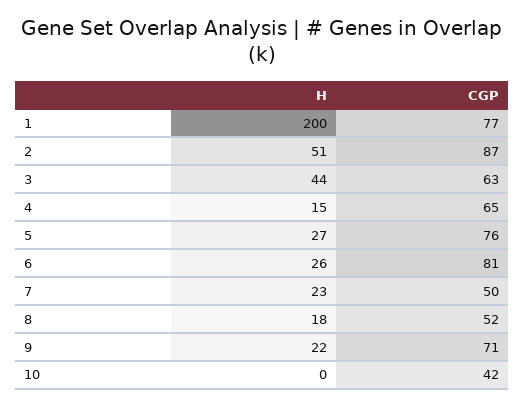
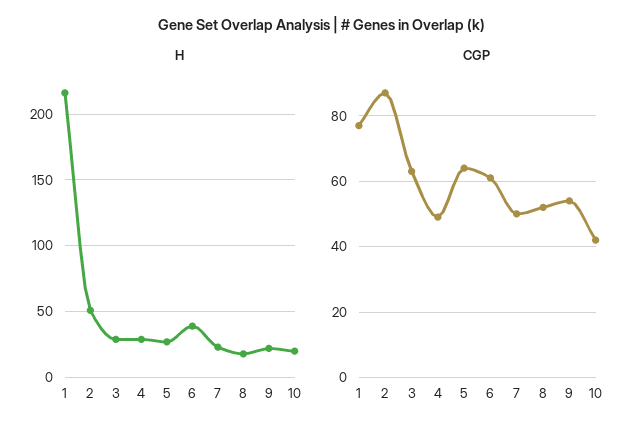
H, 1: 200 -> 215
H, 3: 44 -> 30
H, 4: 15 -> 30
CGP, 4: 65 -> 50
CGP, 5: 76 -> 65
H, 6: 26 -> 40
CGP, 6: 81 -> 60
CGP, 9: 71 -> 55
H, 10: 0 -> 20

